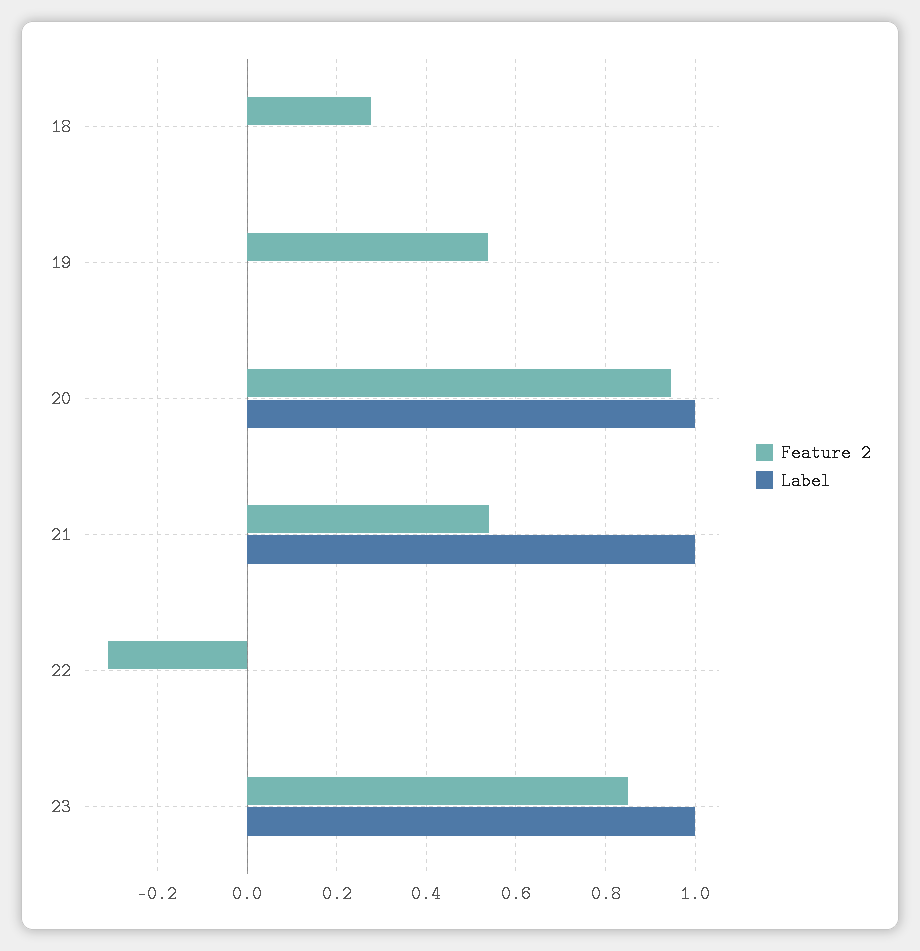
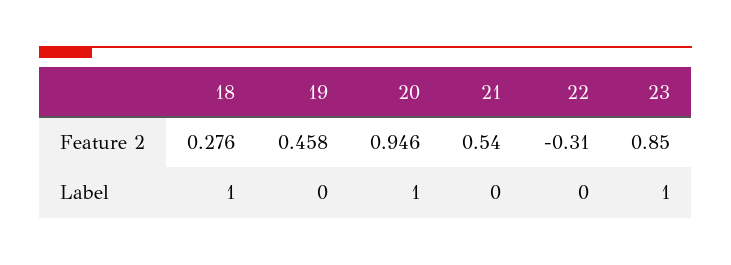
Label, 18: 0 -> 1
Feature 2, 19: 0.54 -> 0.458
Label, 21: 1 -> 0

